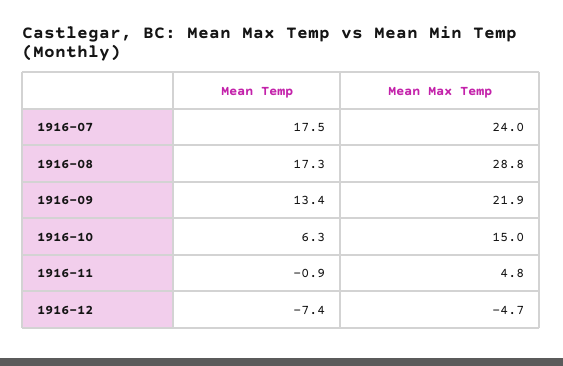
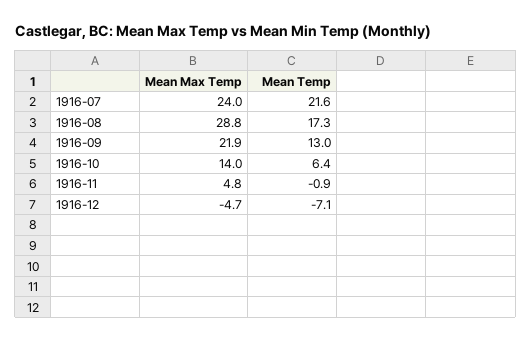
Mean Temp, 1916-07: 17.5 -> 21.6
Mean Temp, 1916-09: 13.4 -> 13
Mean Temp, 1916-10: 6.3 -> 6.4
Mean Max Temp, 1916-10: 15 -> 14
Mean Temp, 1916-12: -7.4 -> -7.1

